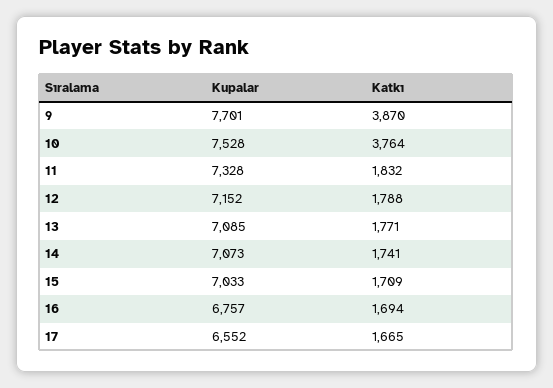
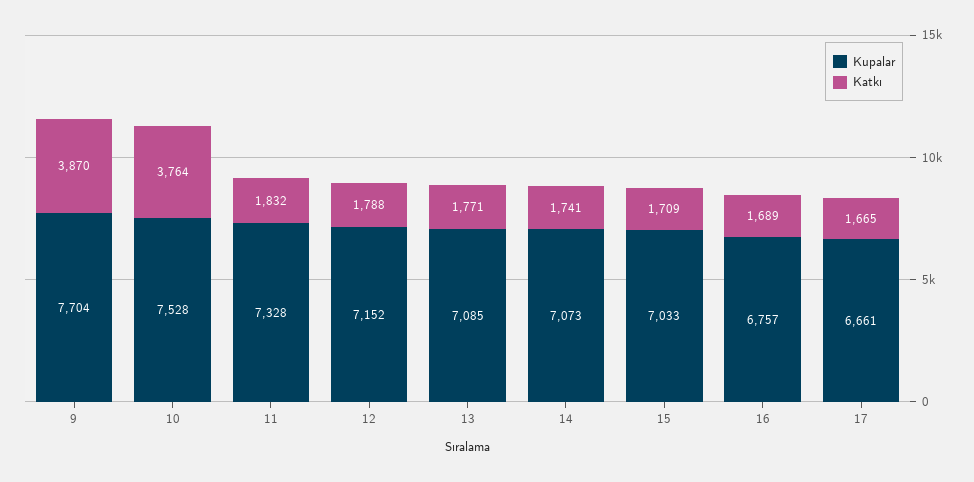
Kupalar, 9: 7701 -> 7704
Katkı, 16: 1694 -> 1689
Kupalar, 17: 6552 -> 6661

